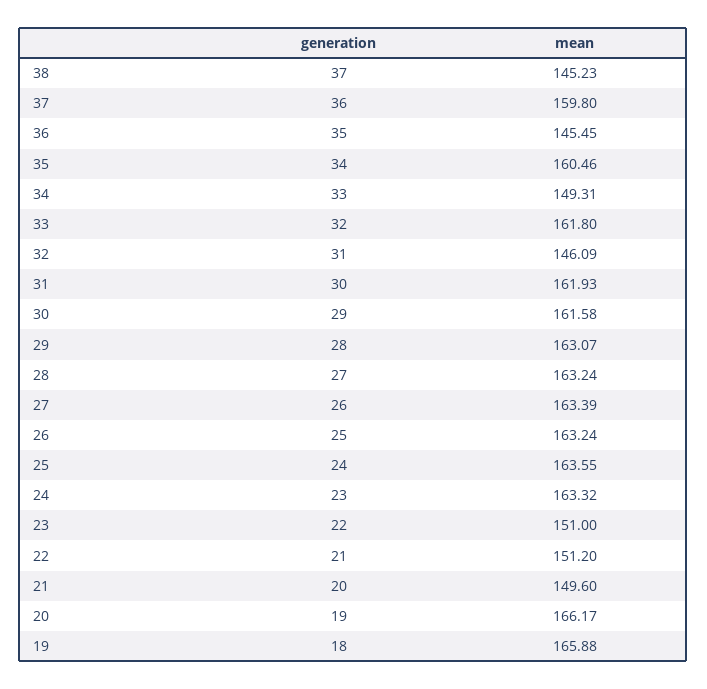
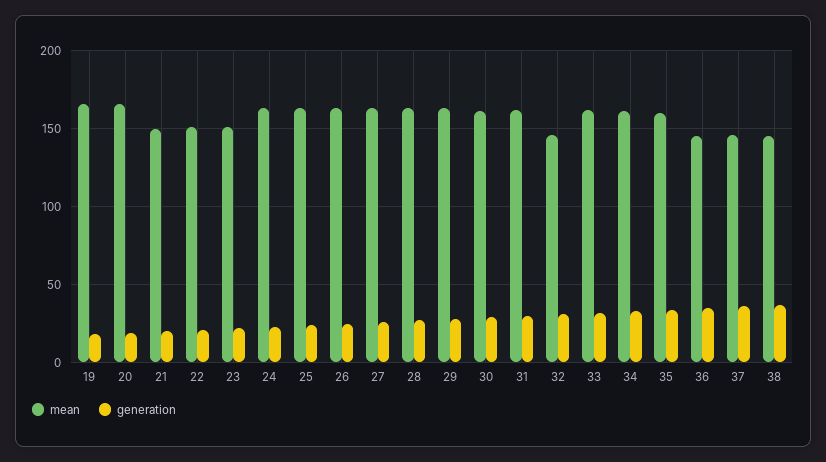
mean, 37: 159.8 -> 145
mean, 34: 149.31 -> 160

